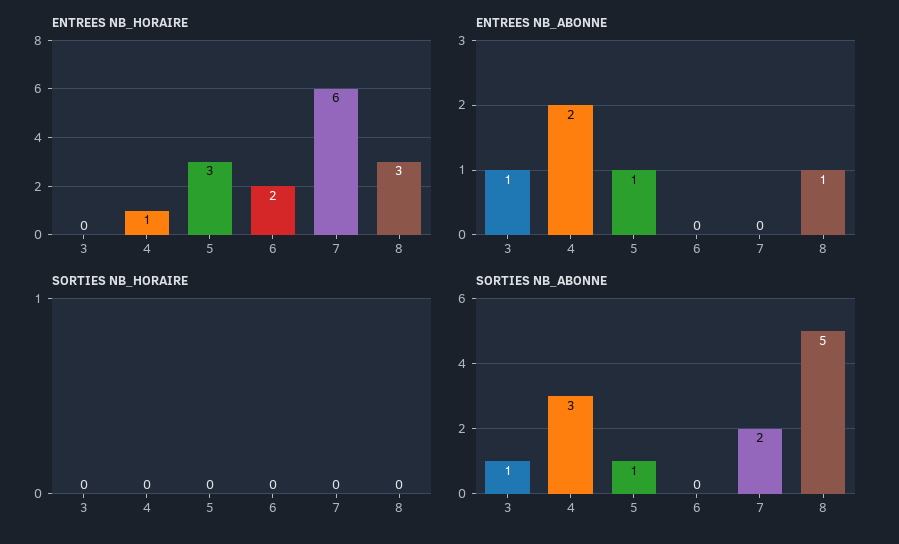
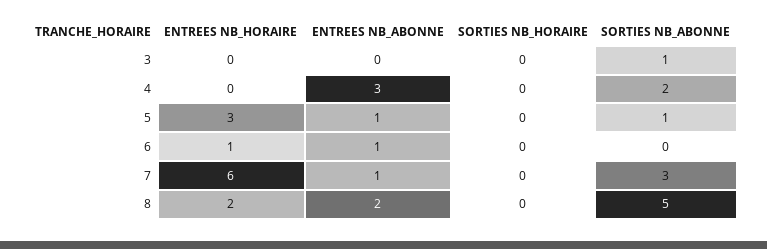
ENTREES NB_HORAIRE, 4: 1 -> 0
ENTREES NB_HORAIRE, 6: 2 -> 1
ENTREES NB_HORAIRE, 8: 3 -> 2
ENTREES NB_ABONNE, 3: 1 -> 0
ENTREES NB_ABONNE, 4: 2 -> 3
ENTREES NB_ABONNE, 6: 0 -> 1
ENTREES NB_ABONNE, 7: 0 -> 1
ENTREES NB_ABONNE, 8: 1 -> 2
SORTIES NB_ABONNE, 4: 3 -> 2
SORTIES NB_ABONNE, 7: 2 -> 3

